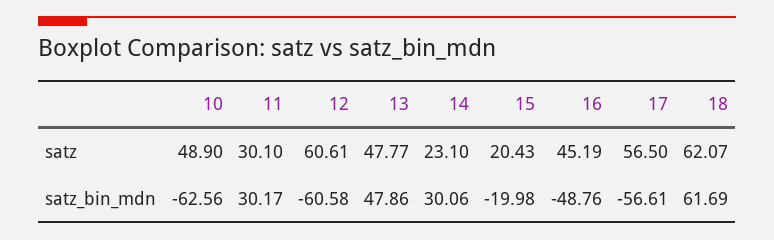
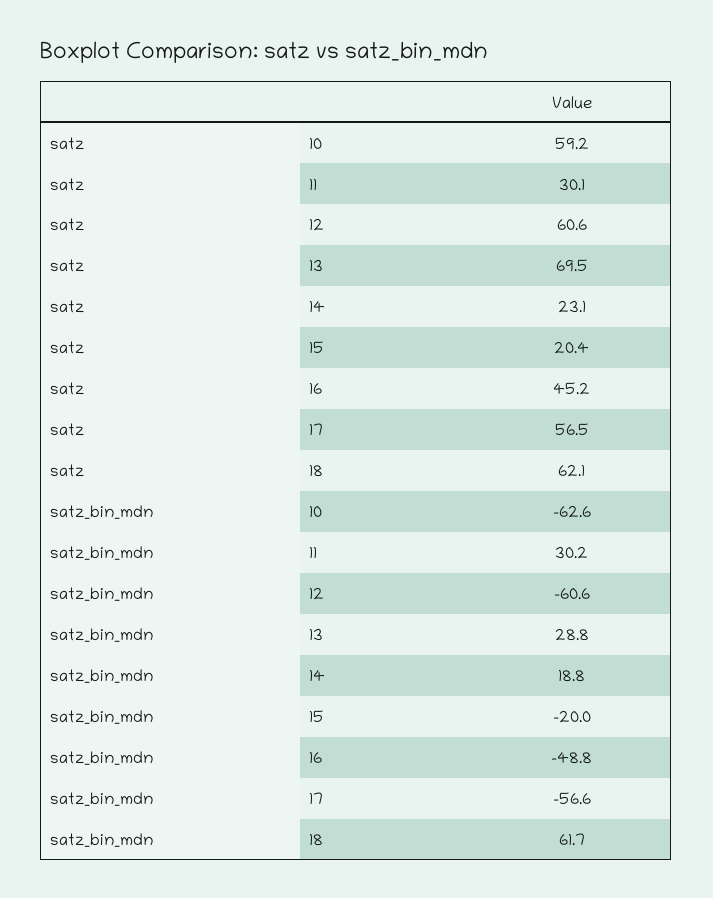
10, satz: 48.9 -> 59.2
13, satz: 47.77 -> 69.5
13, satz_bin_mdn: 47.86 -> 28.8
14, satz_bin_mdn: 30.06 -> 18.8

